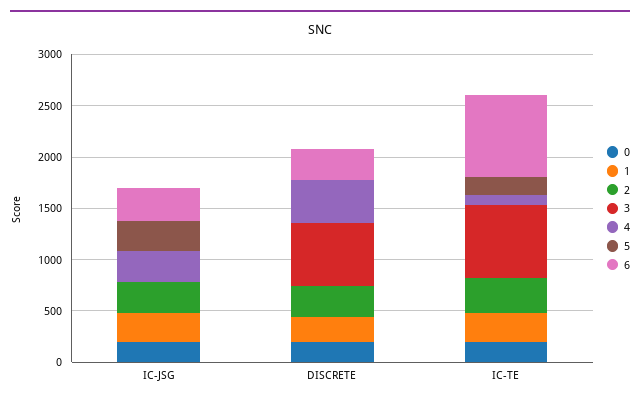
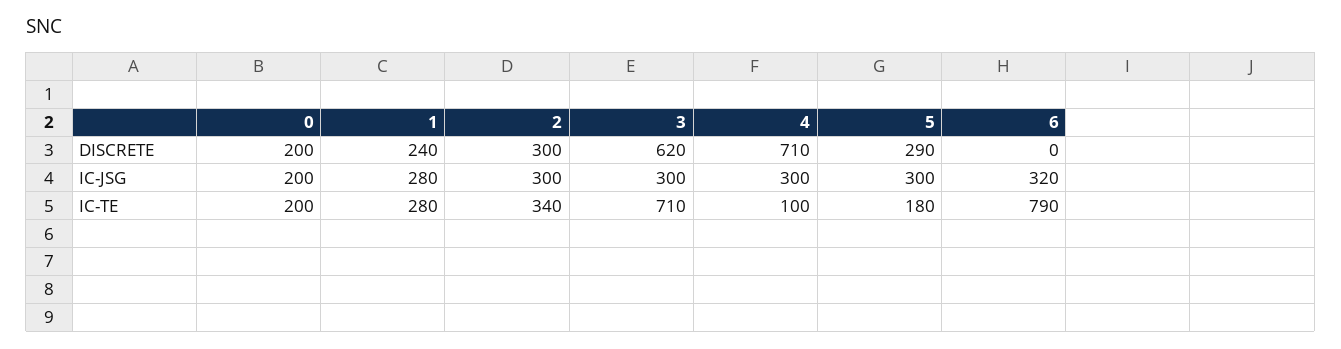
3, IC-JSG: 0 -> 300
4, DISCRETE: 400 -> 710
5, DISCRETE: 0 -> 290
6, DISCRETE: 300 -> 0

